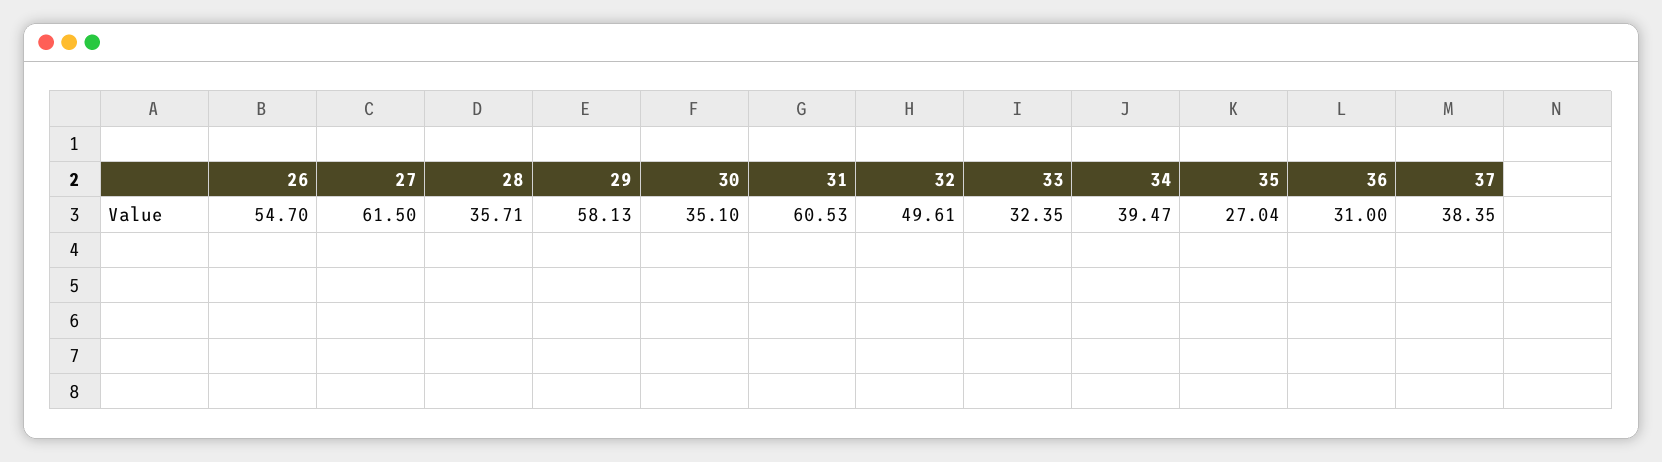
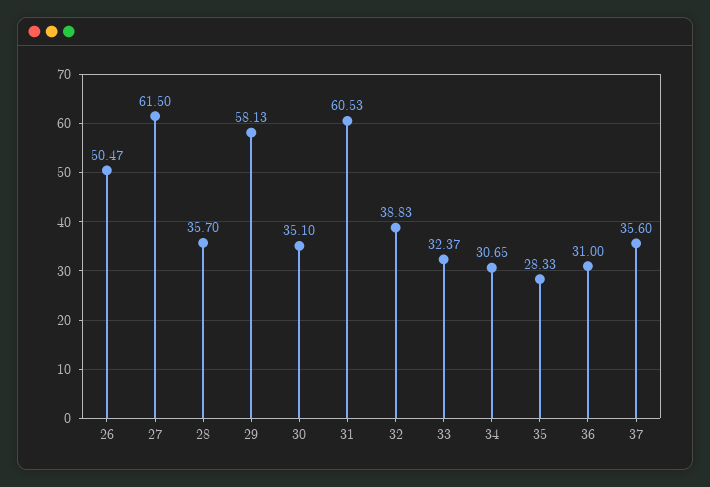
26: 54.7 -> 50.47
28: 35.71 -> 35.7
32: 49.61 -> 38.83
33: 32.35 -> 32.37
34: 39.47 -> 30.65
35: 27.04 -> 28.33
37: 38.35 -> 35.6

